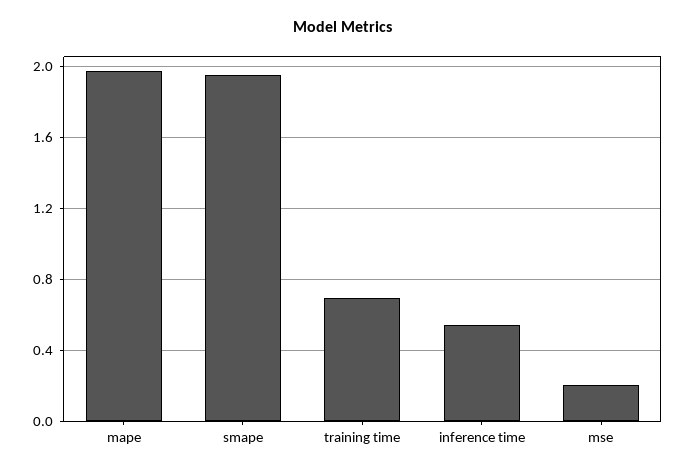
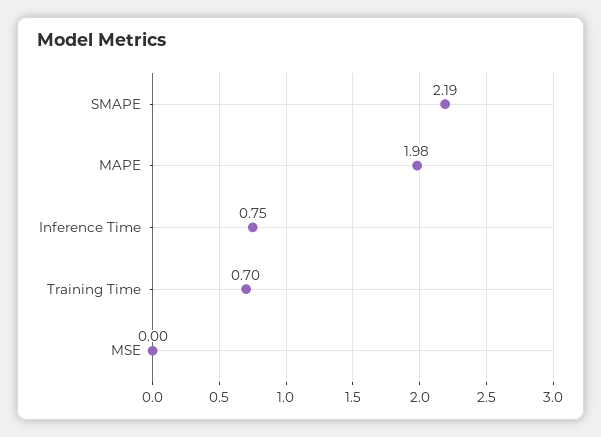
smape: 1.95 -> 2.19
inference time: 0.55 -> 0.75
mse: 0.2 -> 0

